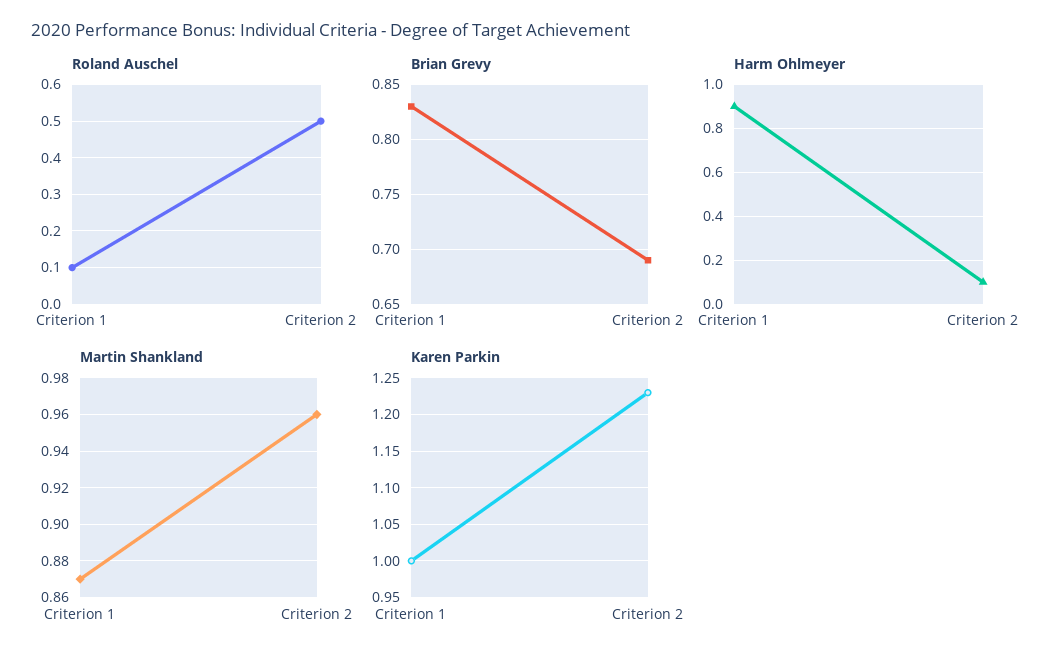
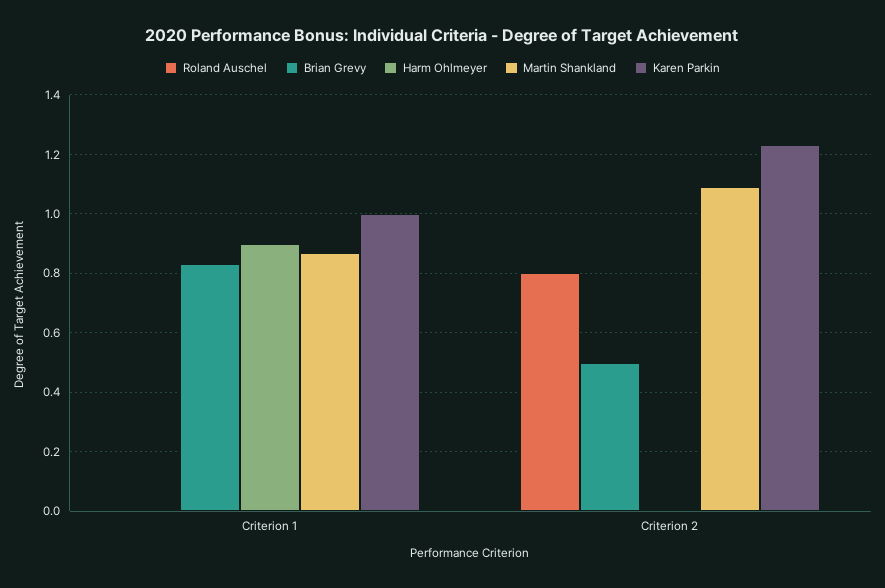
Roland Auschel, Criterion 1: 0.1 -> 0
Roland Auschel, Criterion 2: 0.5 -> 0.8
Brian Grevy, Criterion 2: 0.69 -> 0.5
Harm Ohlmeyer, Criterion 2: 0.1 -> 0
Martin Shankland, Criterion 2: 0.96 -> 1.1

